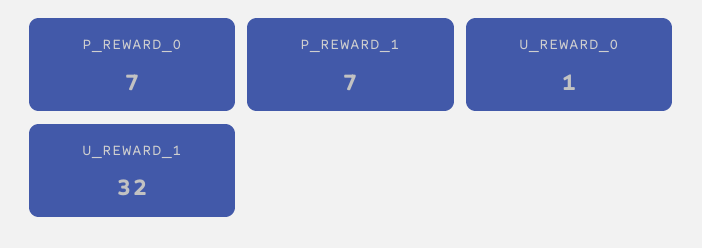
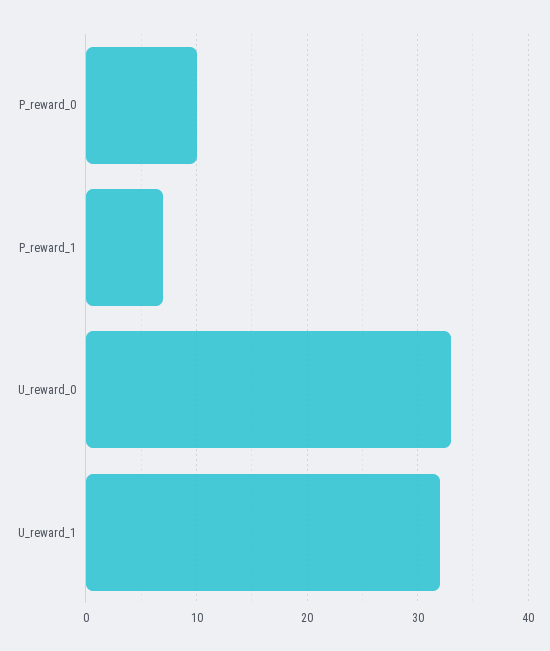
P_REWARD_0: 7 -> 10
U_REWARD_0: 1 -> 33

